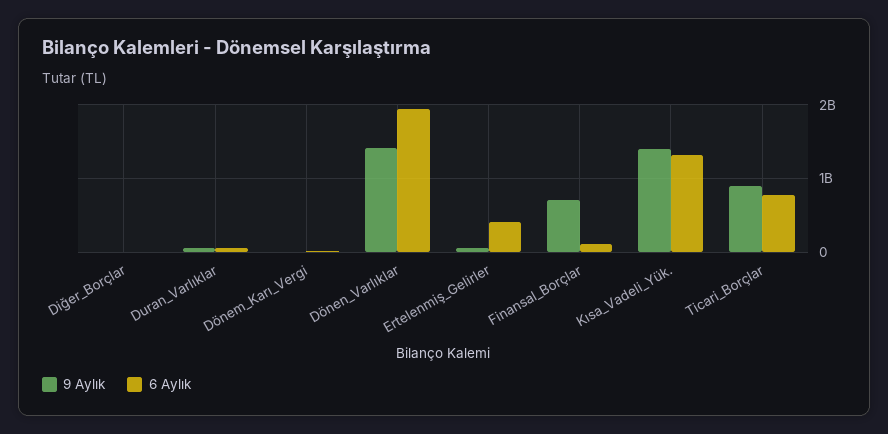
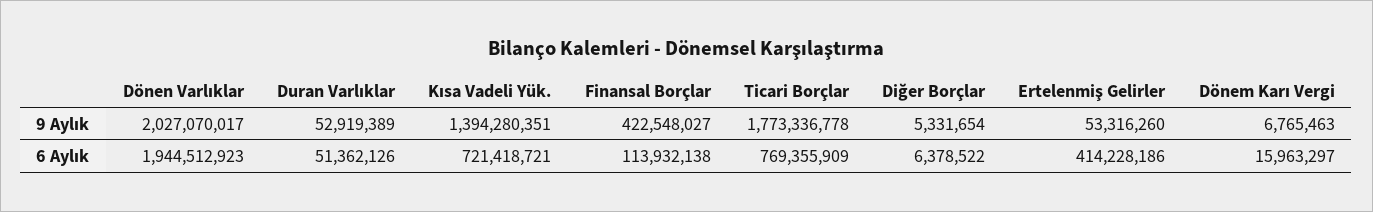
9 Aylık, Dönen_Varlıklar: 1400000000 -> 2027070017
9 Aylık, Finansal_Borçlar: 700000000 -> 422548027
6 Aylık, Kısa_Vadeli_Yük.: 1300000000 -> 721418721
9 Aylık, Ticari_Borçlar: 900000000 -> 1773336778

